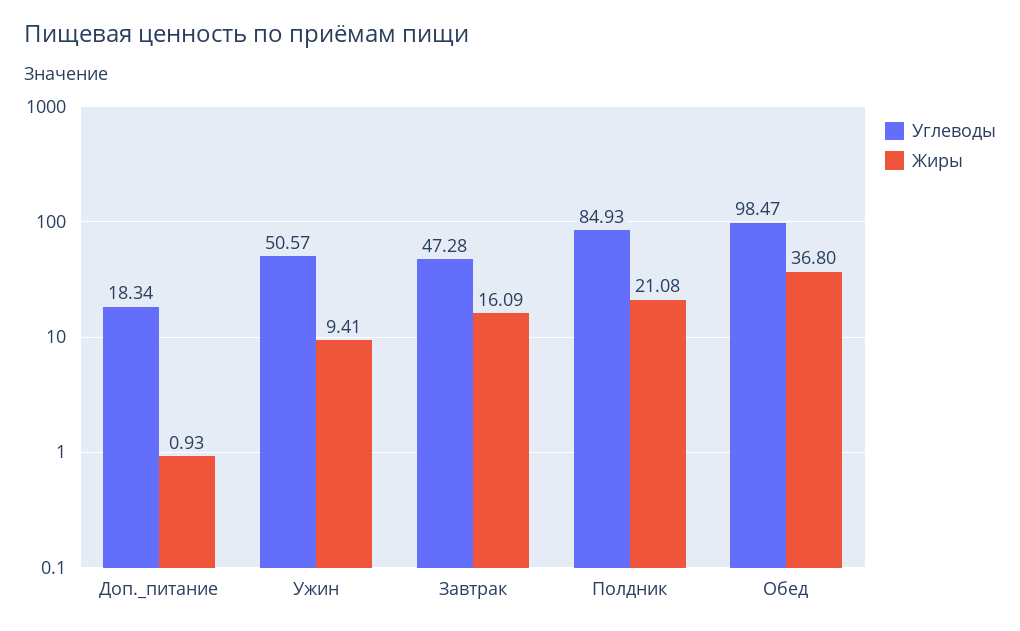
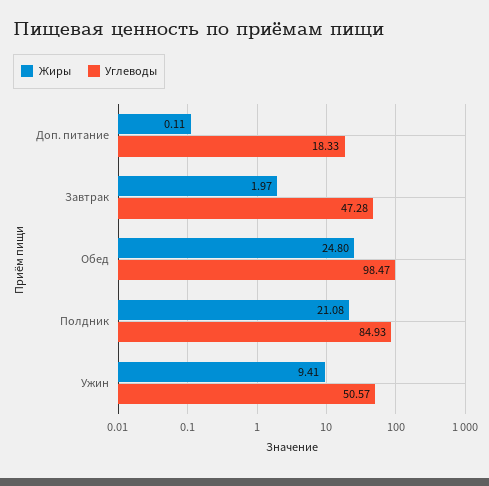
Углеводы, Доп._питание: 18.34 -> 18.33
Жиры, Доп._питание: 0.93 -> 0.11
Жиры, Завтрак: 16.09 -> 1.97
Жиры, Обед: 36.8 -> 24.8

